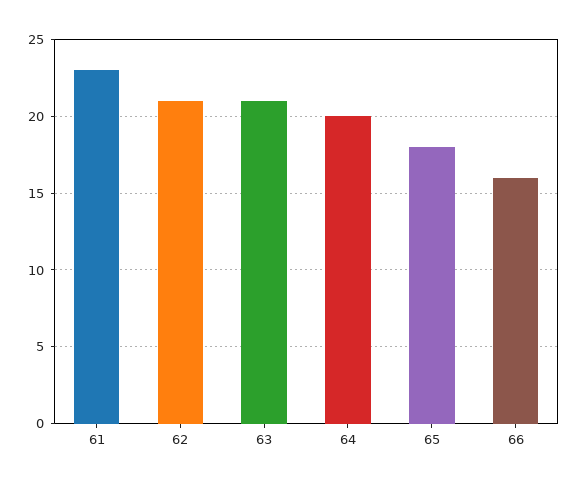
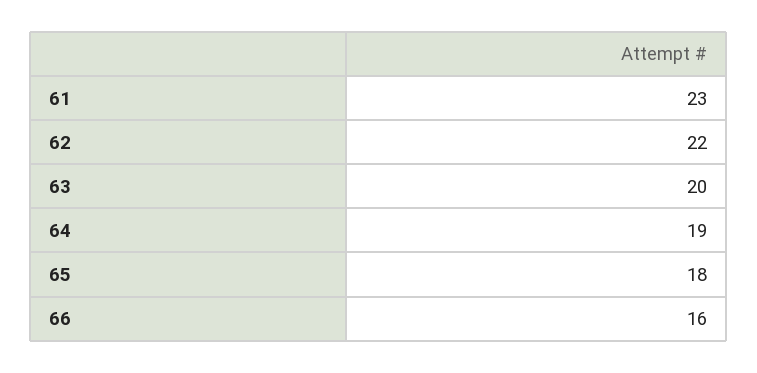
62: 21 -> 22
63: 21 -> 20
64: 20 -> 19

